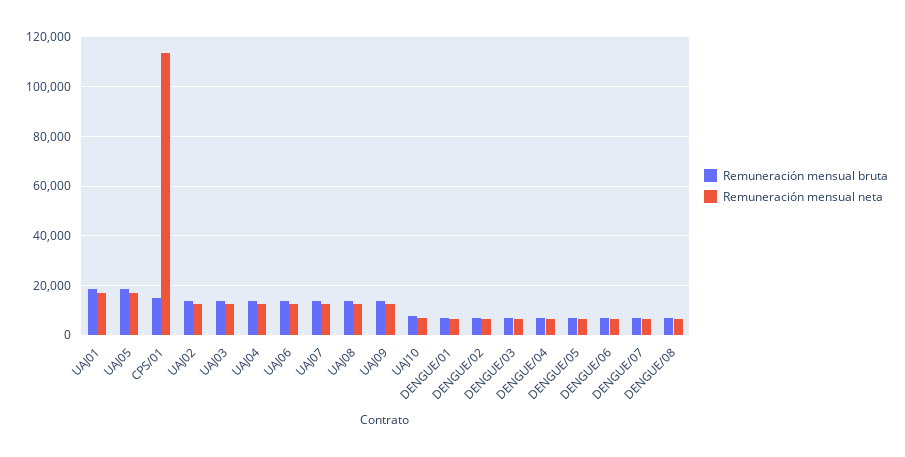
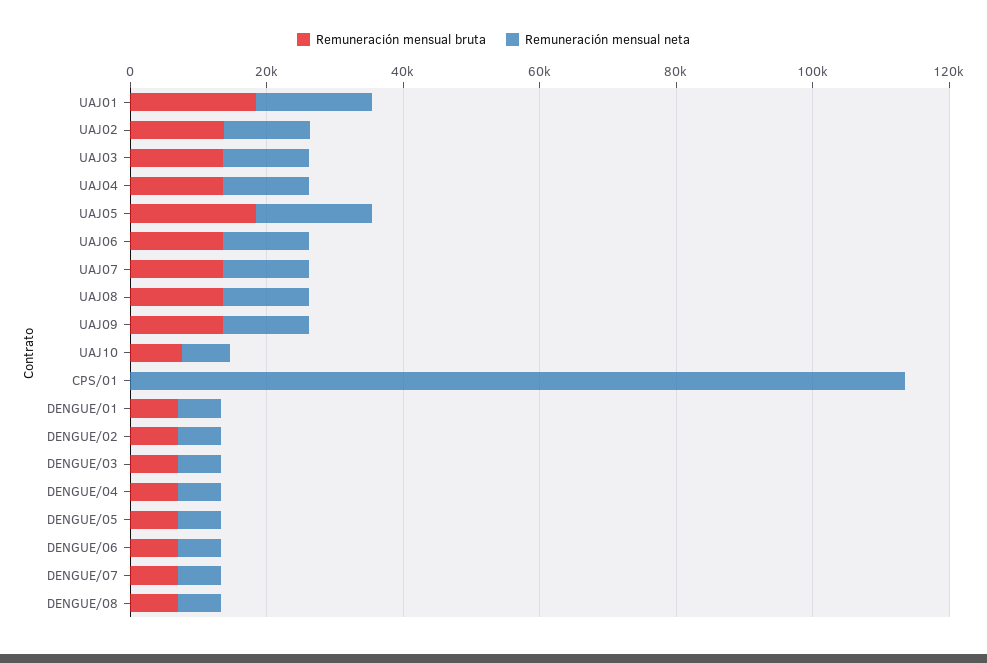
Remuneración mensual bruta, CPS/01: 15000 -> 0

